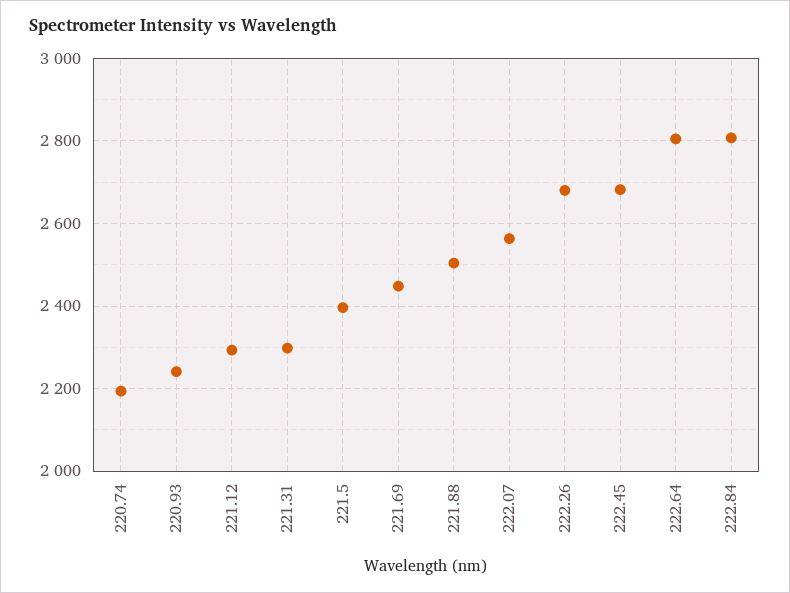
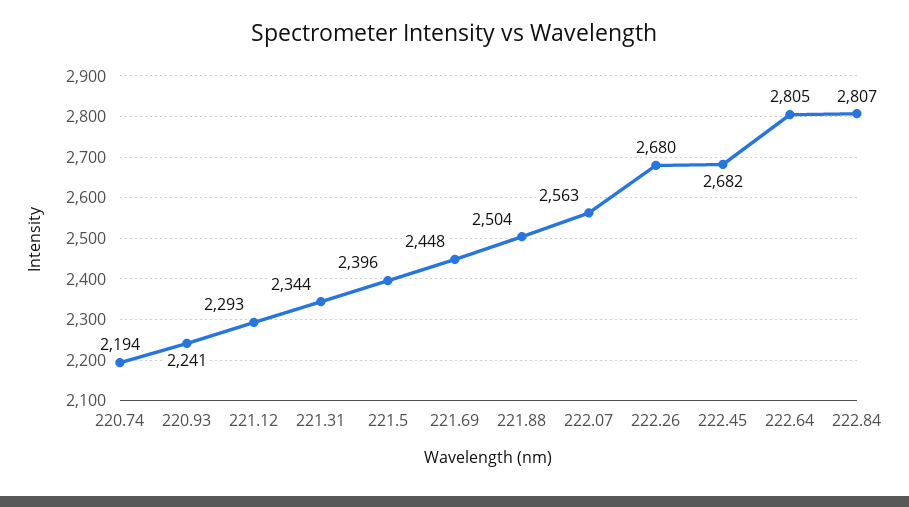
221.31: 2300 -> 2344

